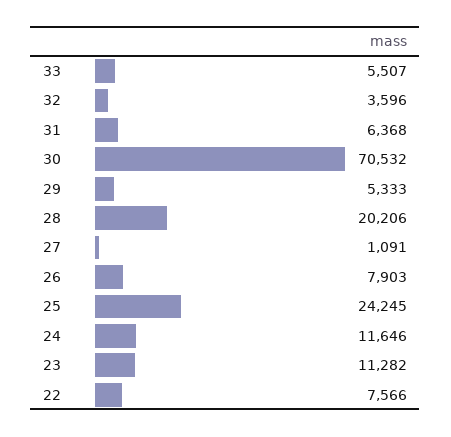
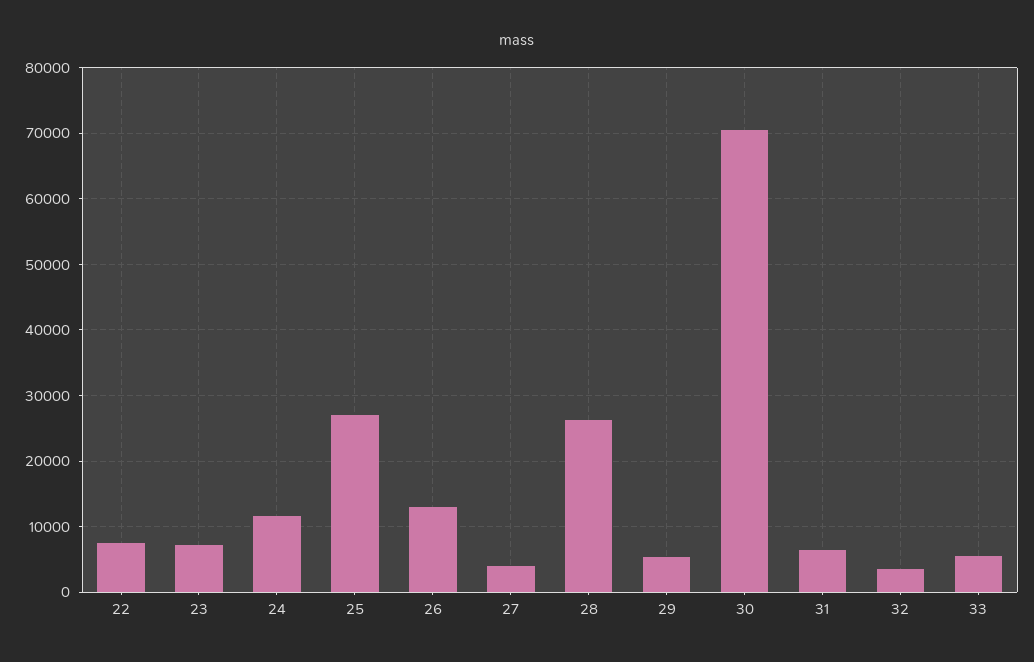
28: 20206 -> 26000
27: 1091 -> 4000
26: 7903 -> 13000
25: 24245 -> 27000
23: 11282 -> 7000

